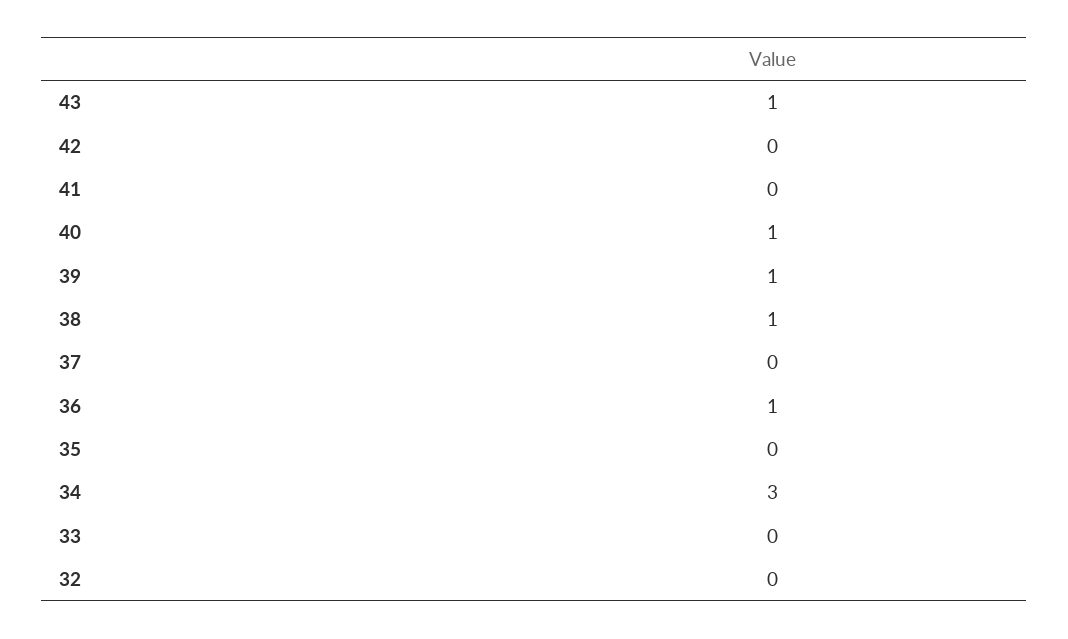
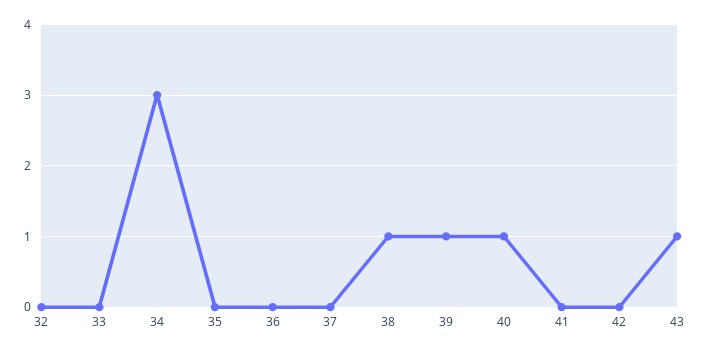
36: 1 -> 0

